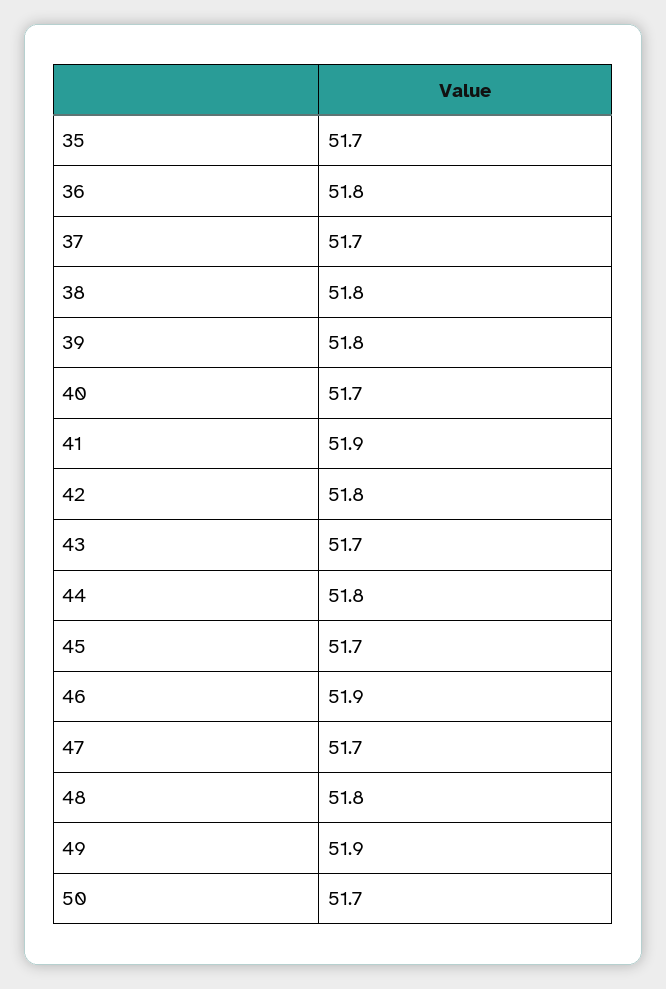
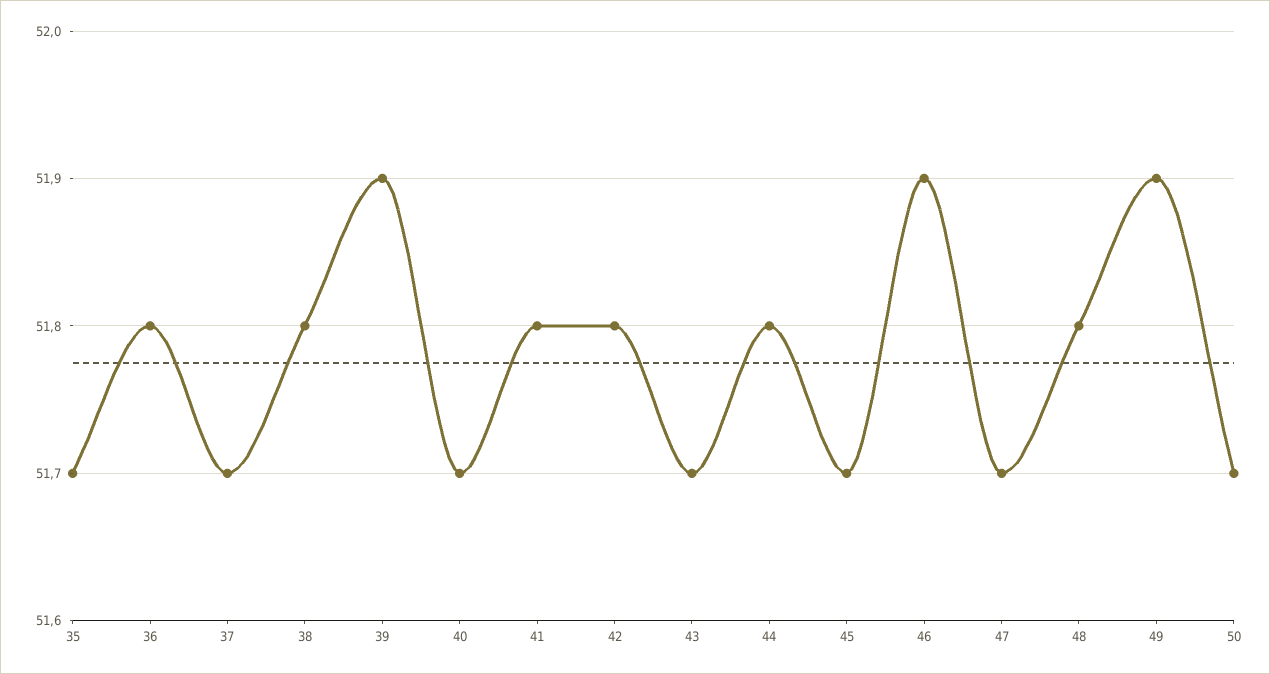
39: 51.8 -> 51.9
41: 51.9 -> 51.8

